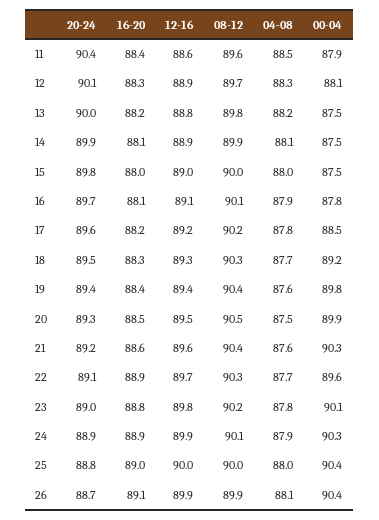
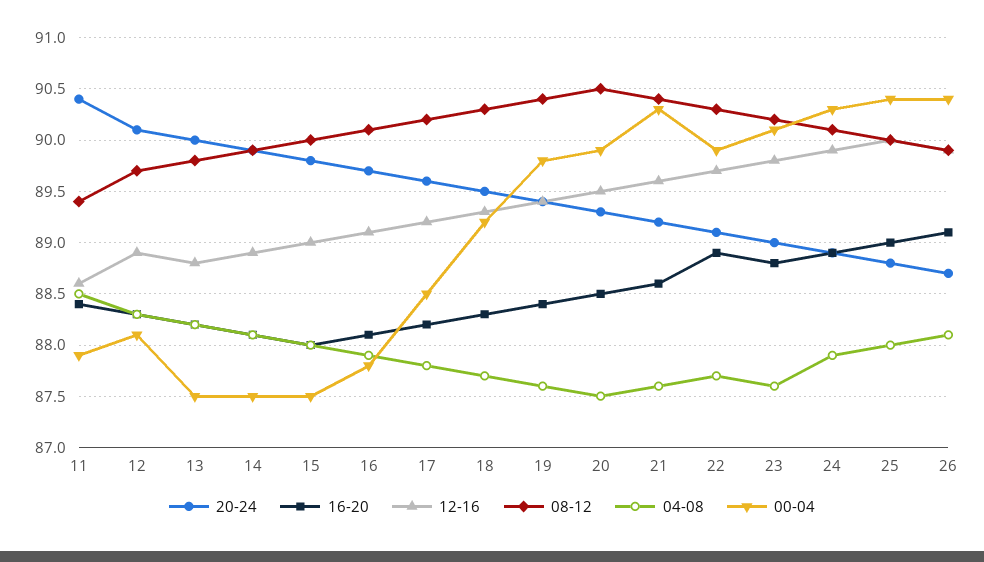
08-12, 11: 89.6 -> 89.4
00-04, 22: 89.6 -> 89.9
04-08, 23: 87.8 -> 87.6

